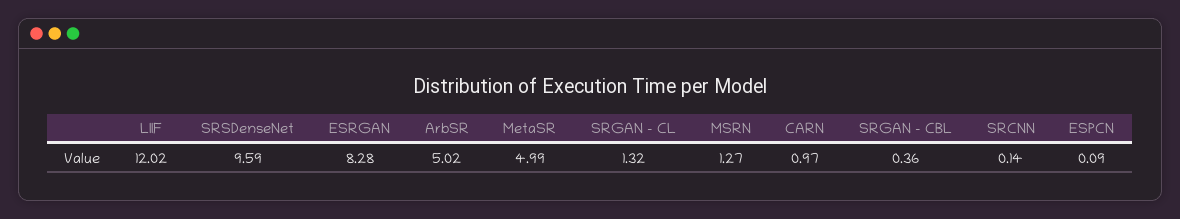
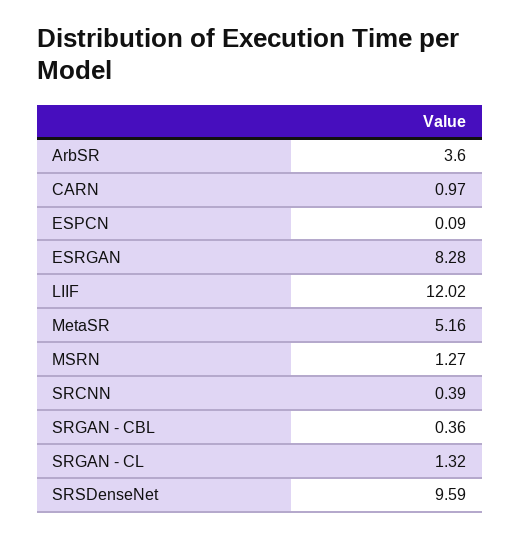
ArbSR: 5.02 -> 3.6
MetaSR: 4.99 -> 5.16
SRCNN: 0.14 -> 0.39

